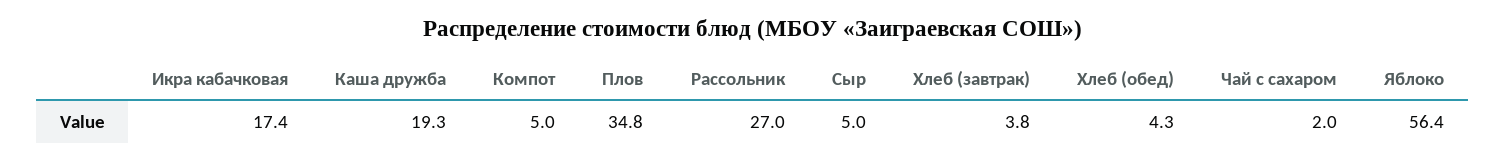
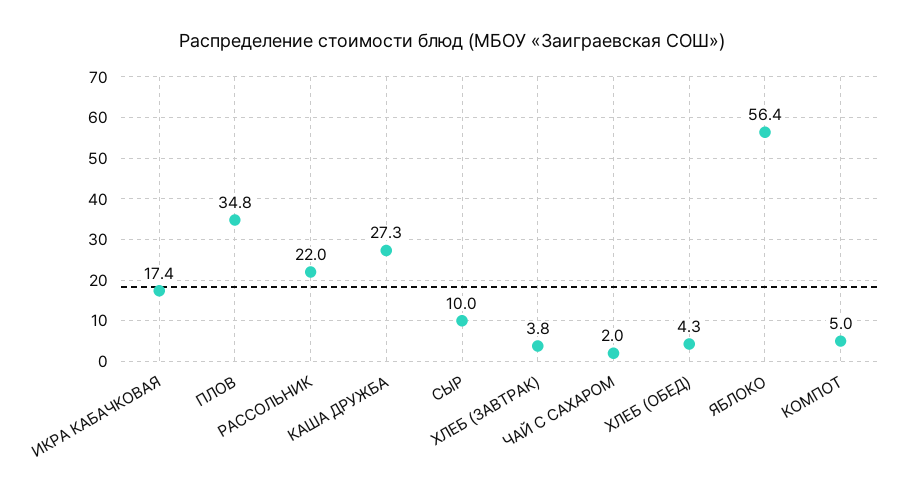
Каша дружба: 19.3 -> 27.3
Рассольник: 27 -> 22
Сыр: 5 -> 10

